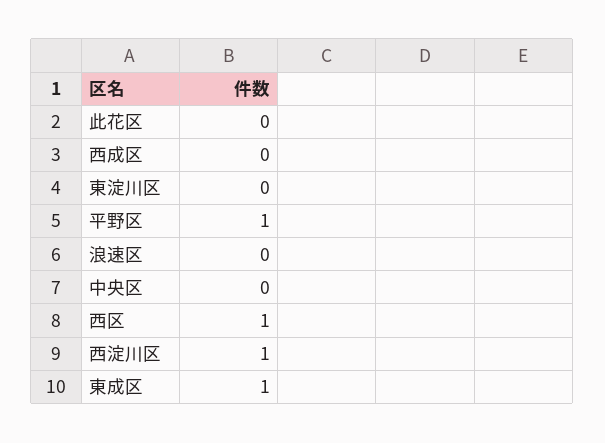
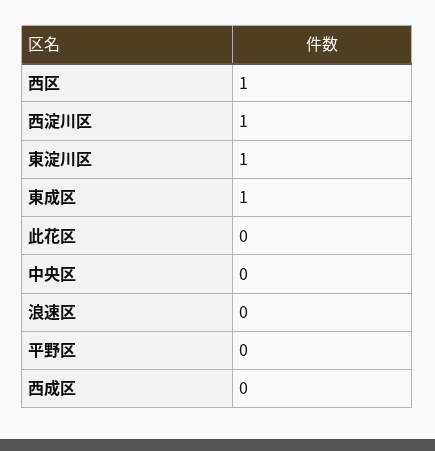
東淀川区: 0 -> 1
平野区: 1 -> 0

